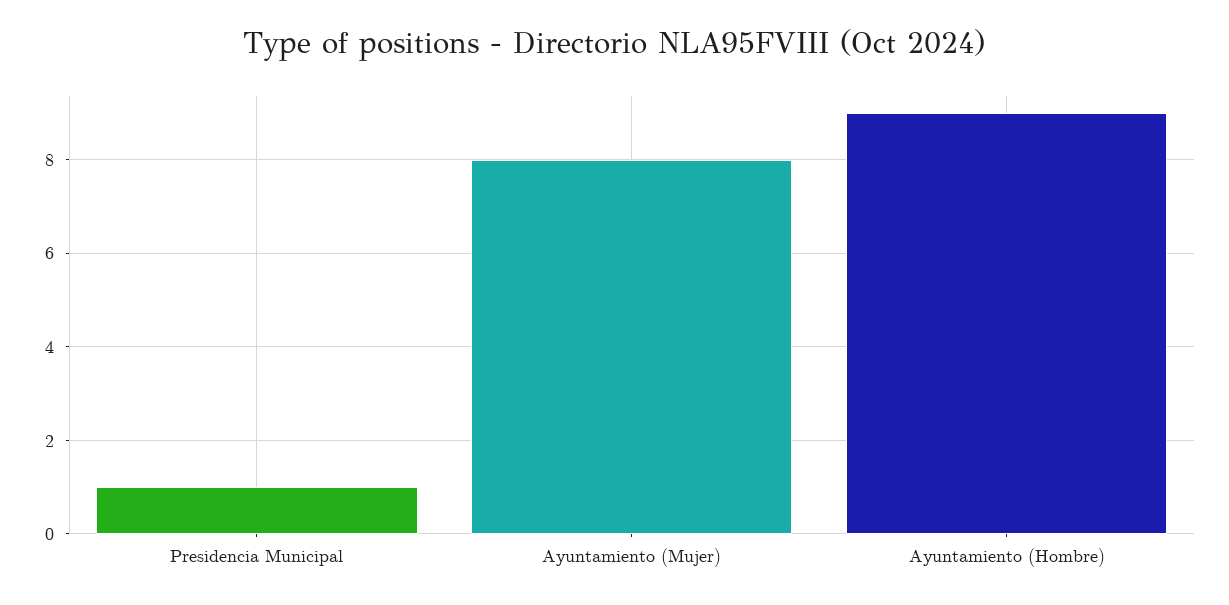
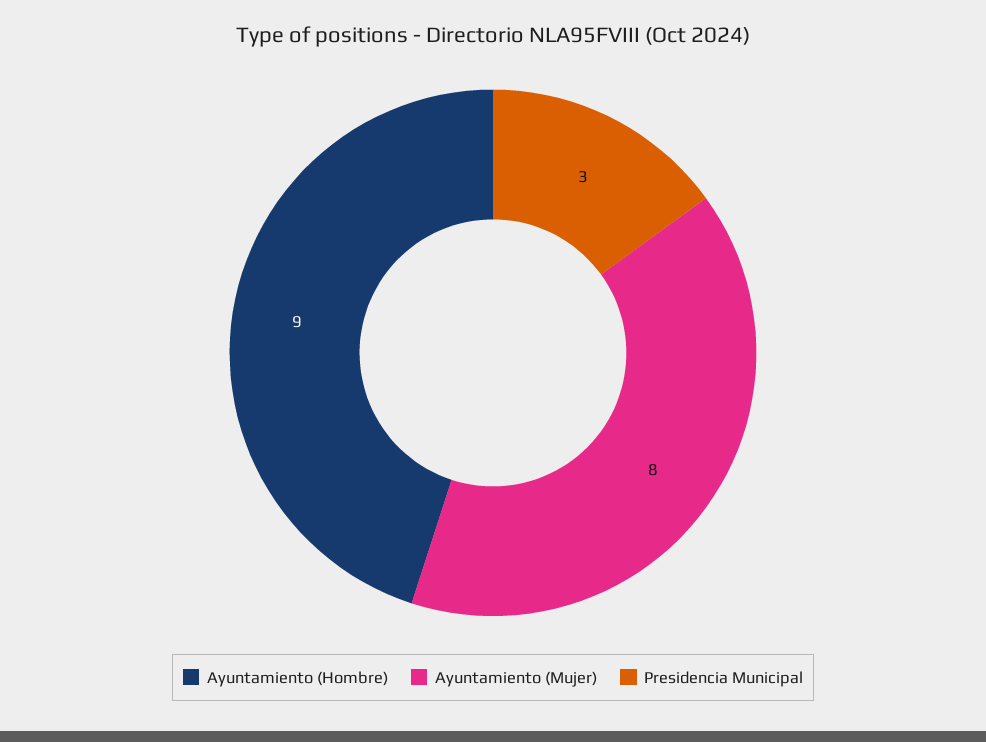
Presidencia Municipal: 1 -> 3

